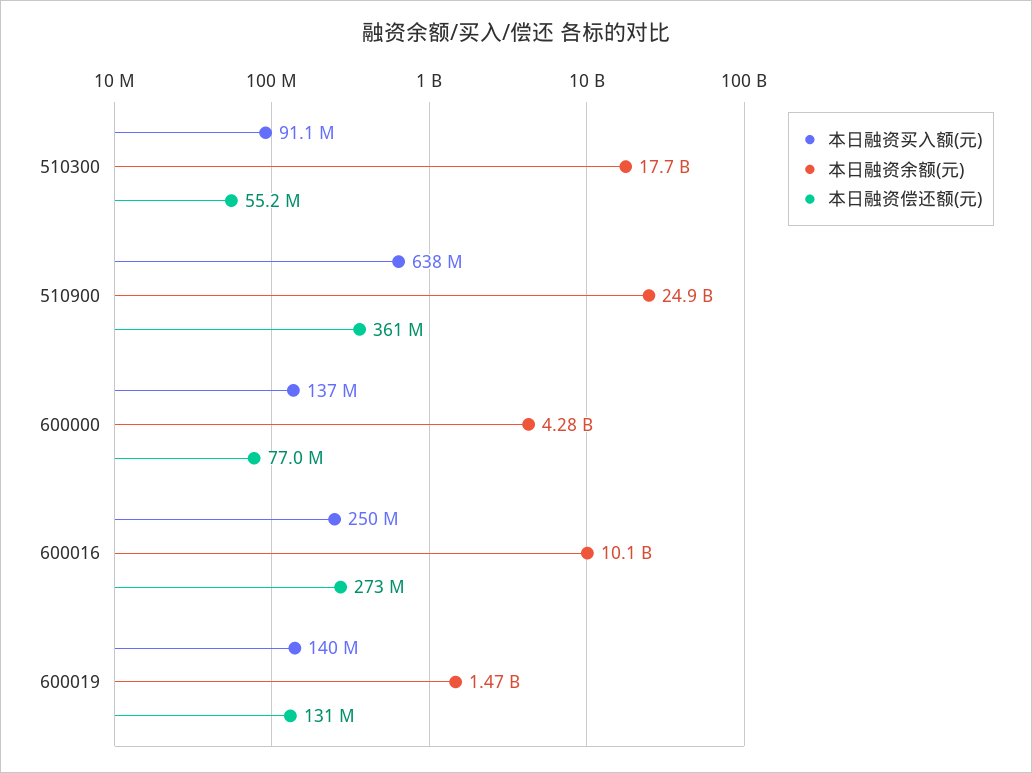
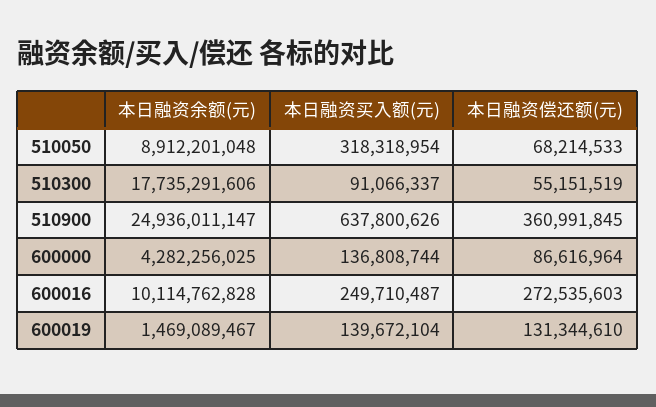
本日融资偿还额(元), 600000: 77000000 -> 86616964
本日融资余额(元), 510050: none -> 8912201048
本日融资买入额(元), 510050: none -> 318318954
本日融资偿还额(元), 510050: none -> 68214533

